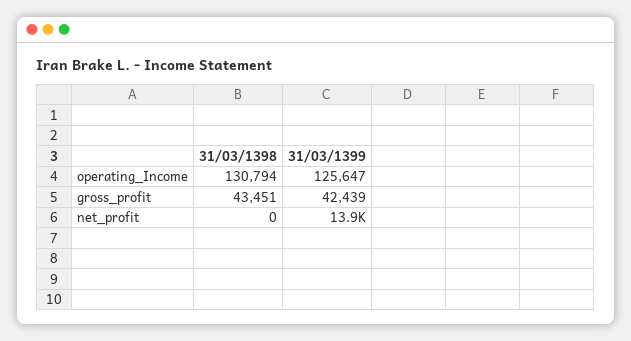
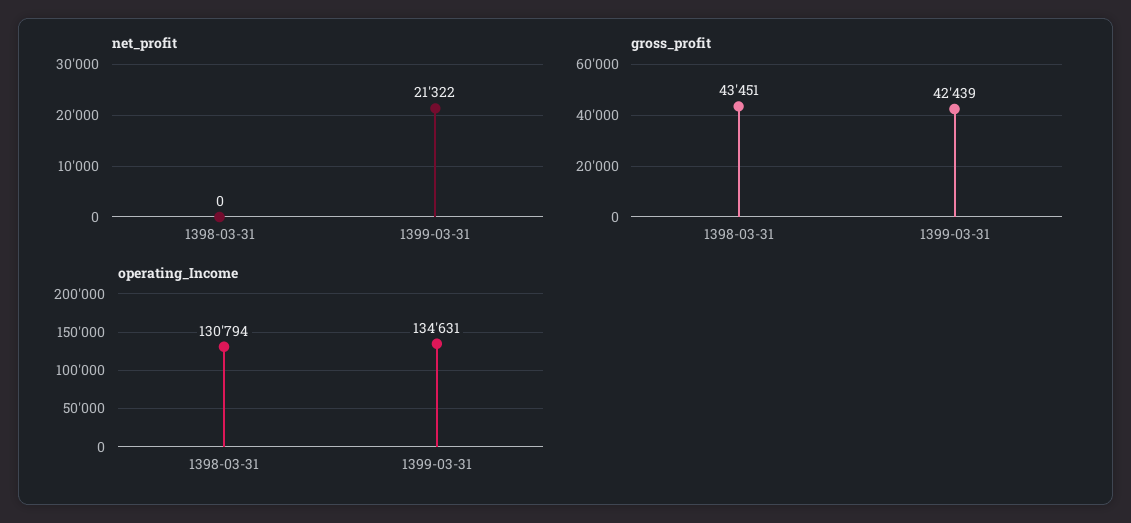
operating_Income, 31/03/1399: 125647 -> 134631
net_profit, 31/03/1399: 13900 -> 21322

